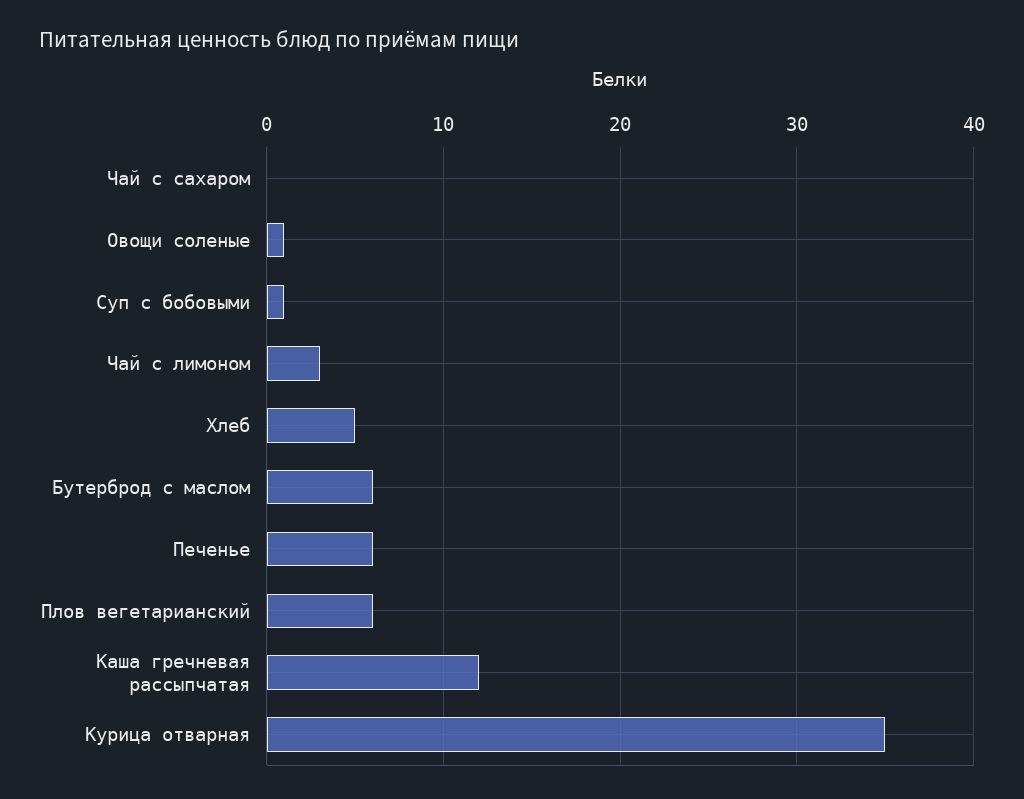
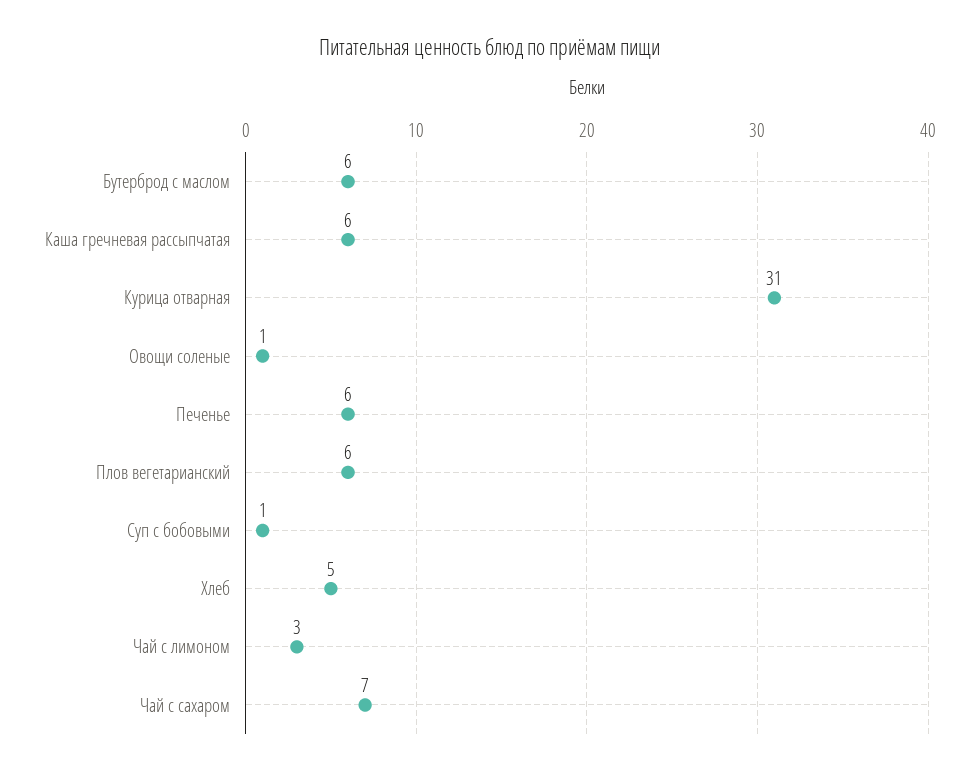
Чай с сахаром: 0 -> 7
Каша гречневая рассыпчатая: 12 -> 6
Курица отварная: 35 -> 31

